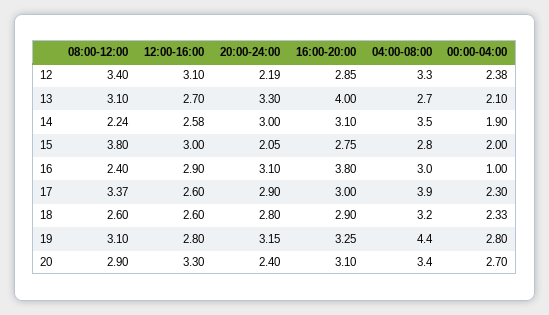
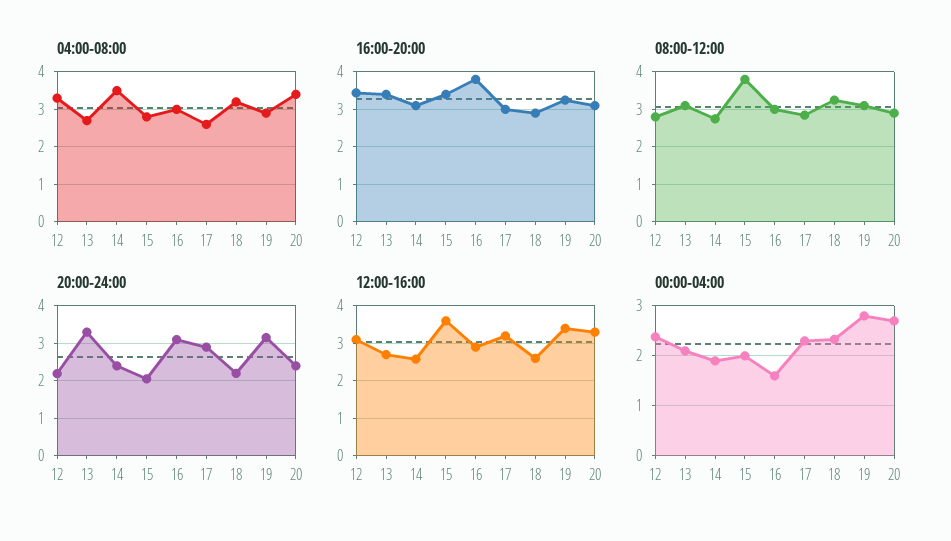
08:00-12:00, 12: 3.4 -> 2.8
16:00-20:00, 12: 2.85 -> 3.4
16:00-20:00, 13: 4 -> 3.4
08:00-12:00, 14: 2.24 -> 2.8
20:00-24:00, 14: 3 -> 2.4
12:00-16:00, 15: 3 -> 3.6
16:00-20:00, 15: 2.75 -> 3.4
08:00-12:00, 16: 2.4 -> 3
00:00-04:00, 16: 1 -> 1.6
08:00-12:00, 17: 3.37 -> 2.8
12:00-16:00, 17: 2.6 -> 3.2
04:00-08:00, 17: 3.9 -> 2.5
08:00-12:00, 18: 2.6 -> 3.2
20:00-24:00, 18: 2.8 -> 2.2
12:00-16:00, 19: 2.8 -> 3.4
04:00-08:00, 19: 4.4 -> 3

